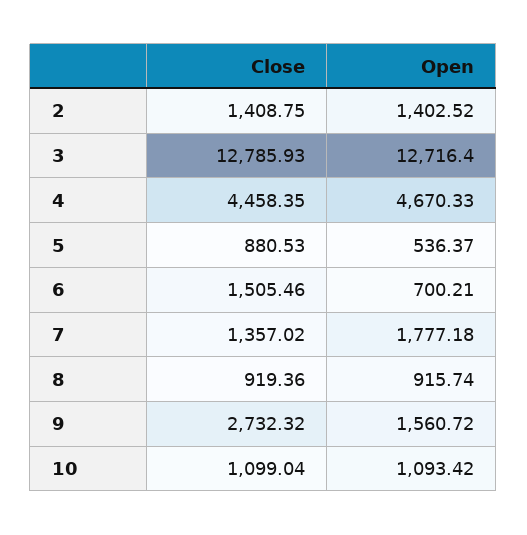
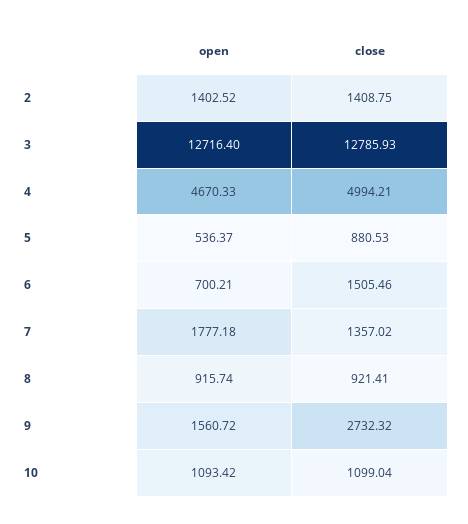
Close, 4: 4458.35 -> 4994.21
Close, 8: 919.36 -> 921.41

